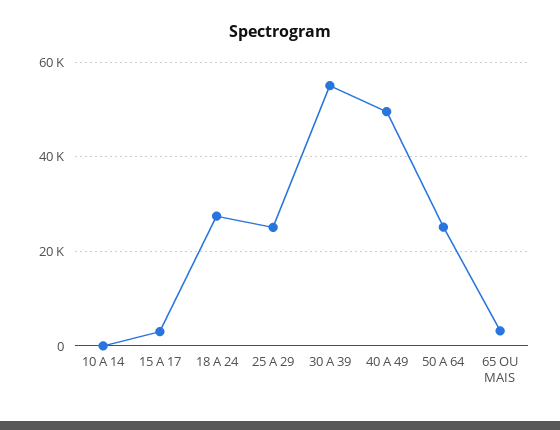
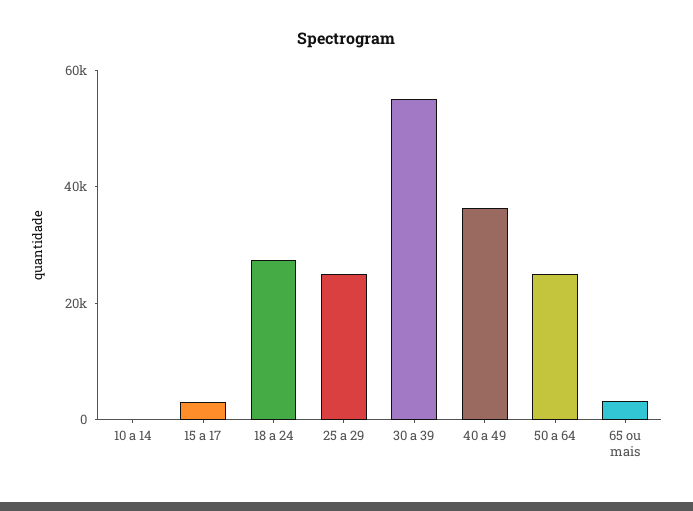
40 A 49: 50000 -> 35000

